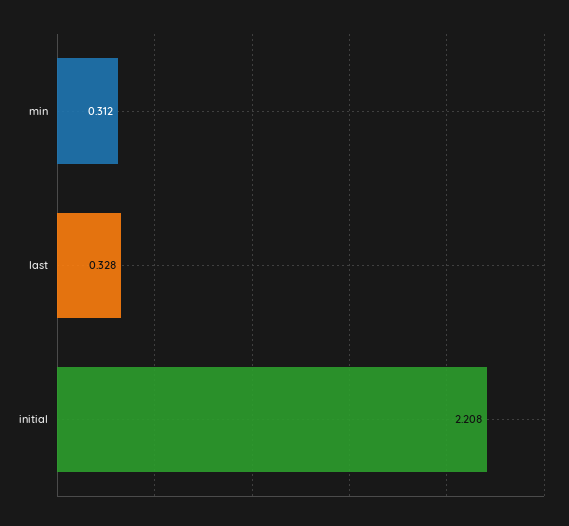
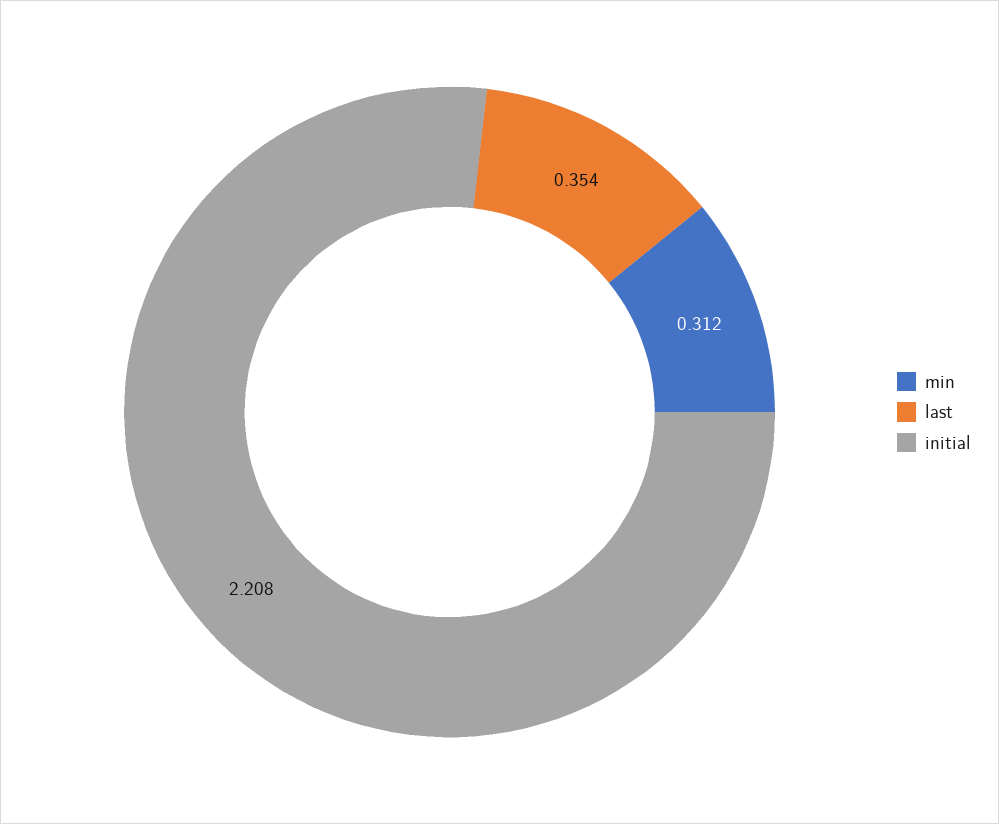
last: 0.328 -> 0.354

